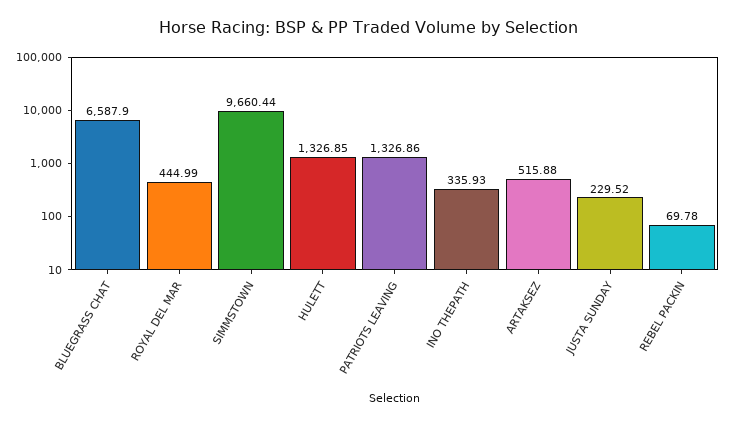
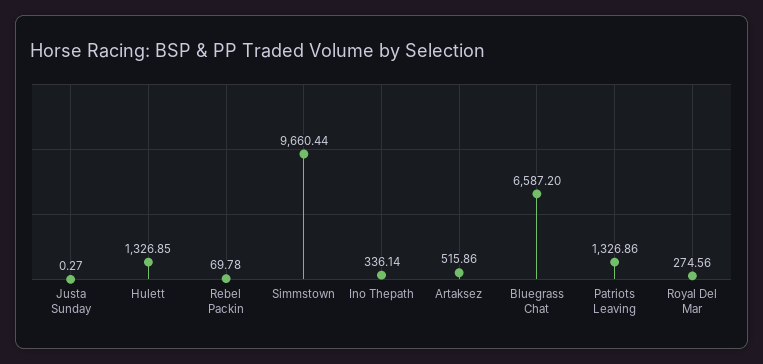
BLUEGRASS CHAT: 6587.9 -> 6587.2
ROYAL DEL MAR: 444.99 -> 274.56
INO THEPATH: 335.93 -> 336.14
ARTAKSEZ: 515.88 -> 515.86
JUSTA SUNDAY: 229.52 -> 0.27

